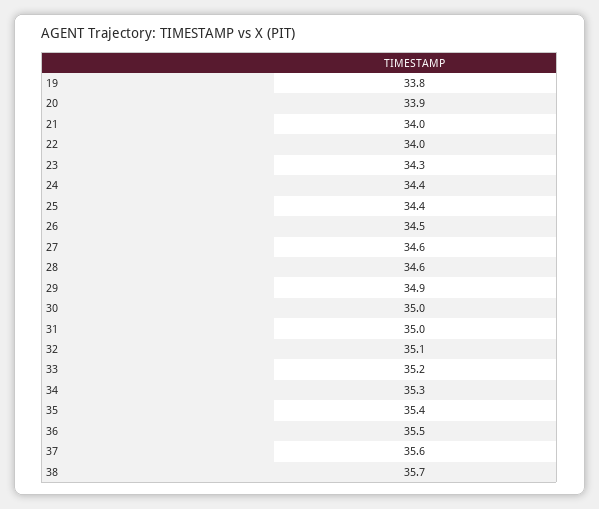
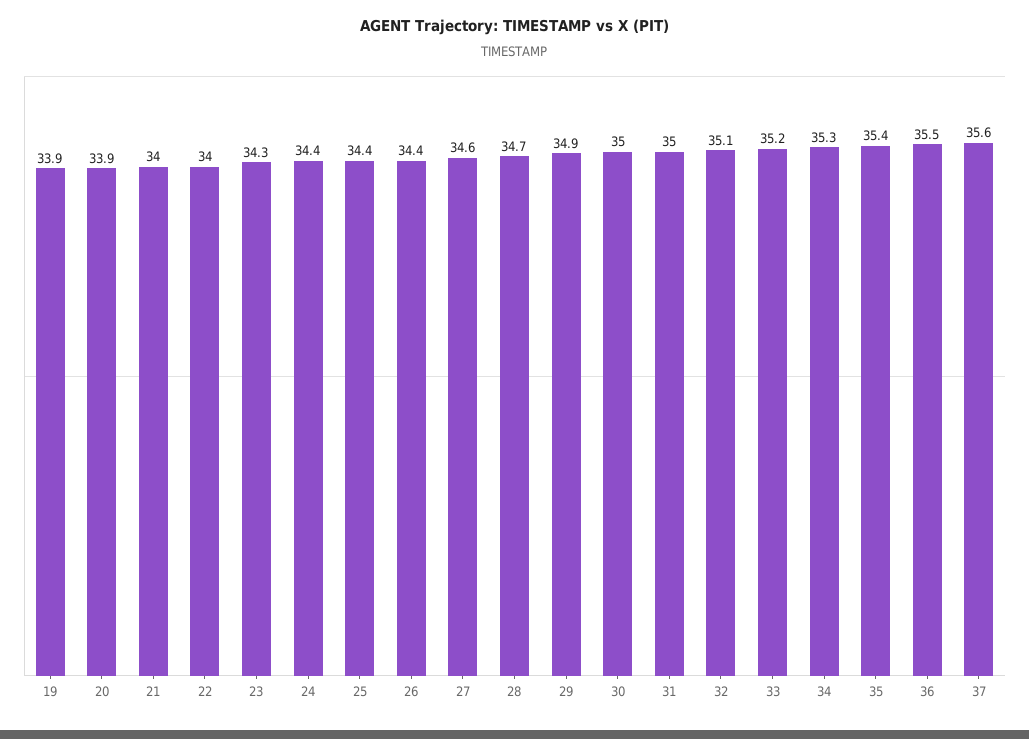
19: 33.8 -> 33.9
26: 34.5 -> 34.4
28: 34.6 -> 34.7
38: 35.7 -> none

